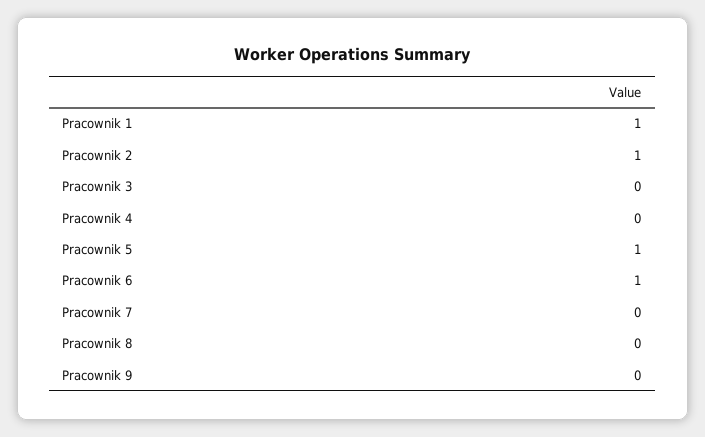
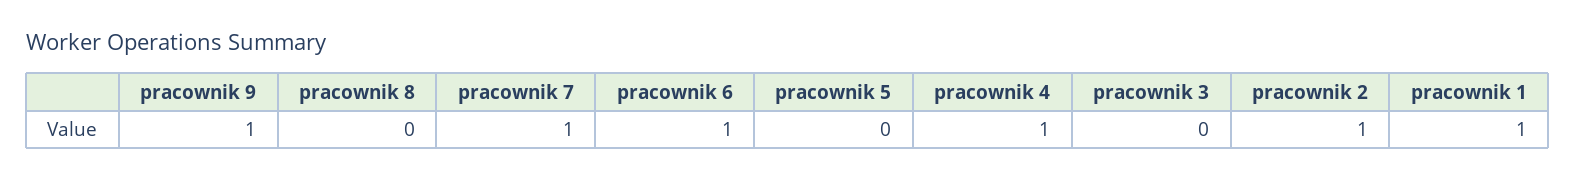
Pracownik 4: 0 -> 1
Pracownik 5: 1 -> 0
Pracownik 7: 0 -> 1
Pracownik 9: 0 -> 1

